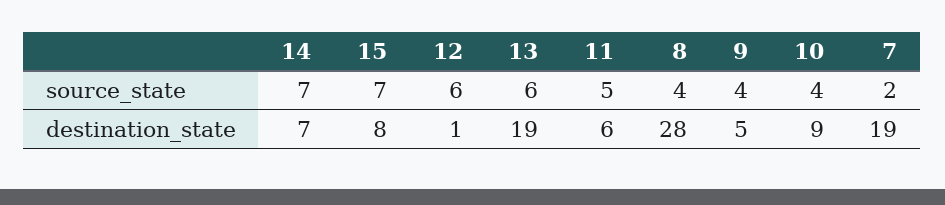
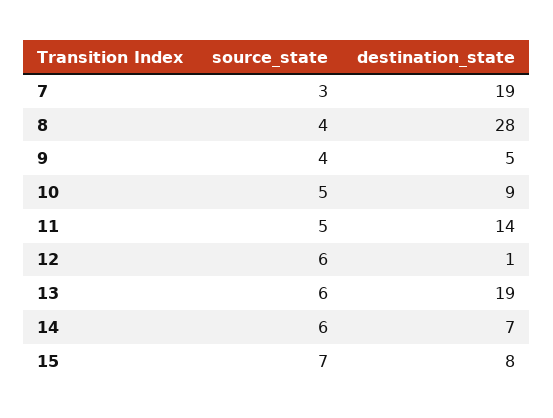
14, source_state: 7 -> 6
10, source_state: 4 -> 5
7, source_state: 2 -> 3
11, destination_state: 6 -> 14

